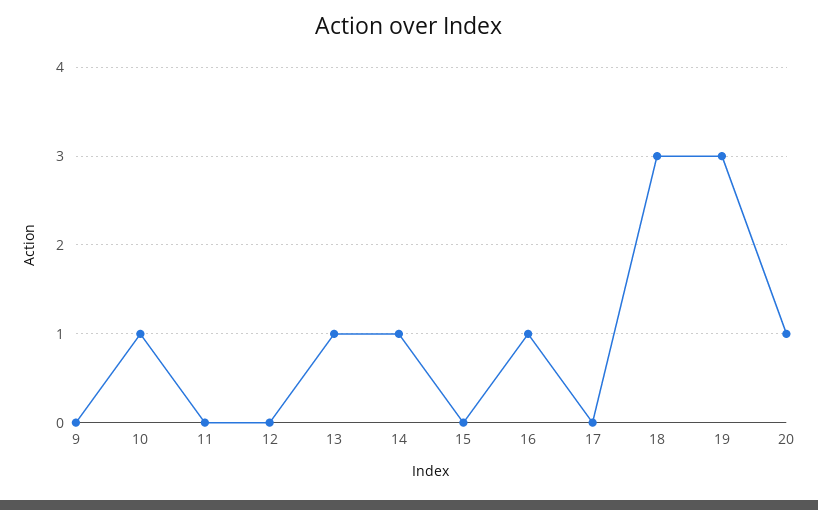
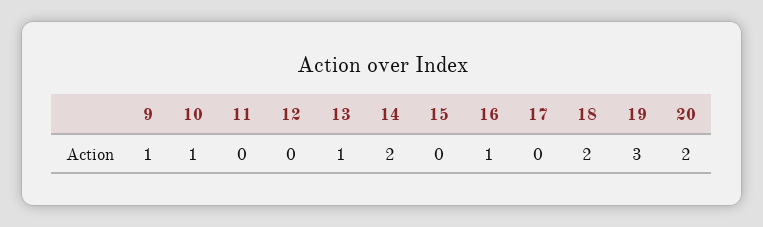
9: 0 -> 1
14: 1 -> 2
18: 3 -> 2
20: 1 -> 2

